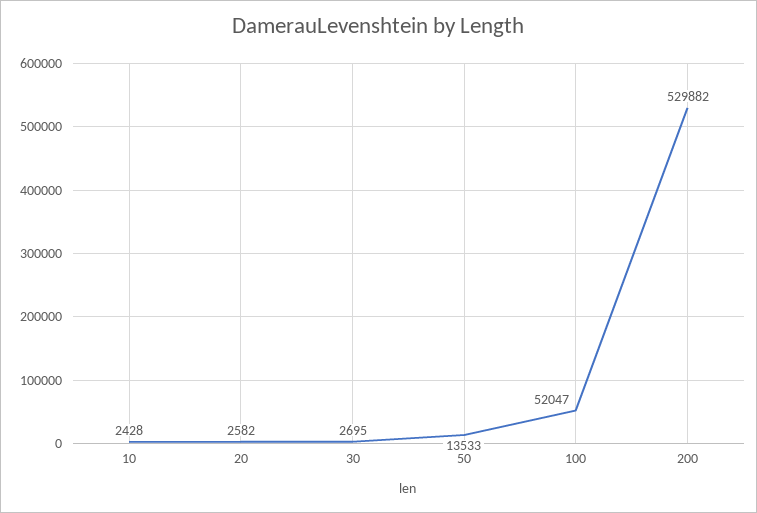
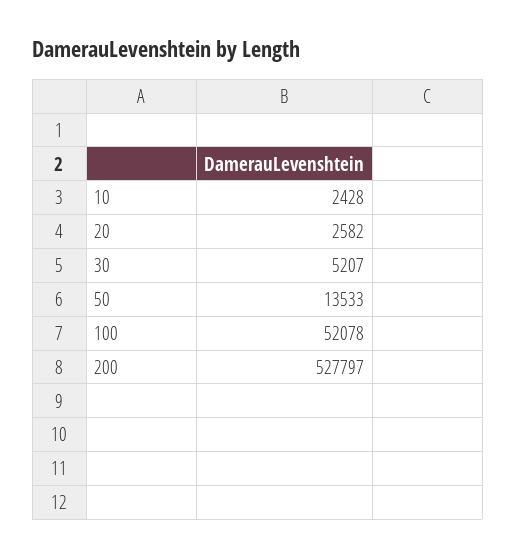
30: 2695 -> 5207
100: 52047 -> 52078
200: 529882 -> 527797

